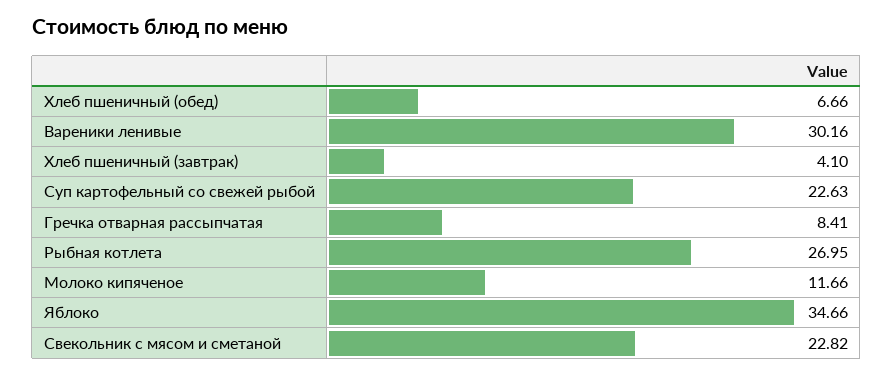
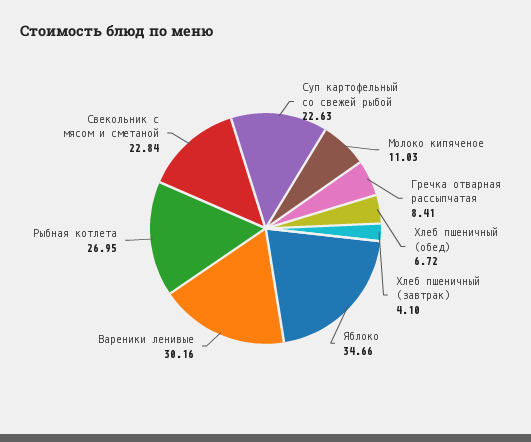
Хлеб пшеничный (обед): 6.66 -> 6.72
Молоко кипяченое: 11.66 -> 11.03
Свекольник с мясом и сметаной: 22.82 -> 22.84

